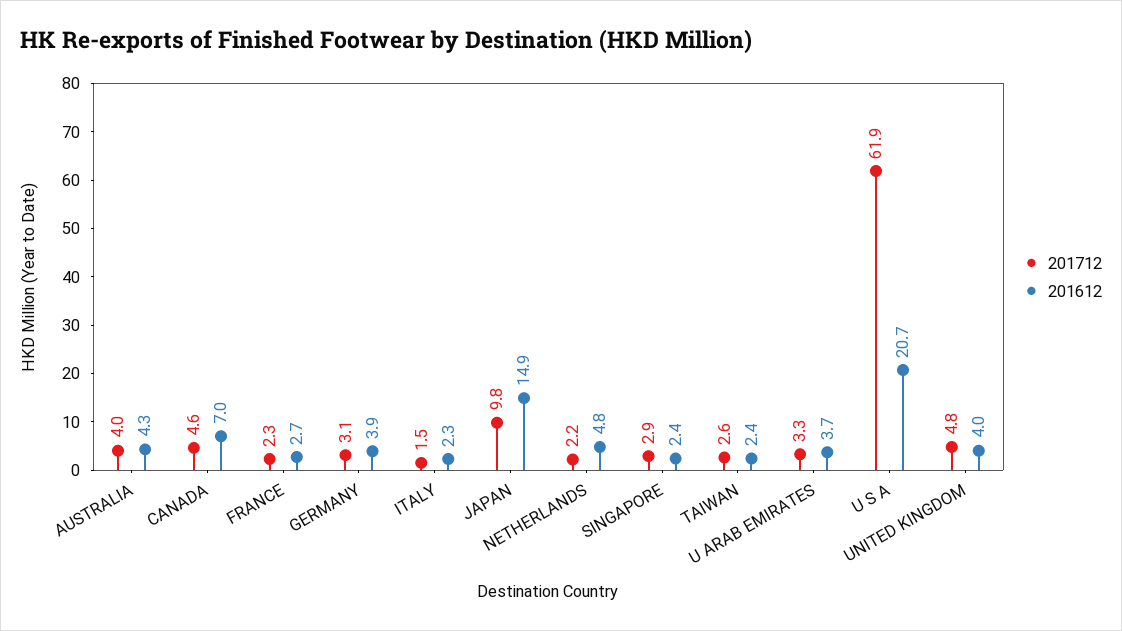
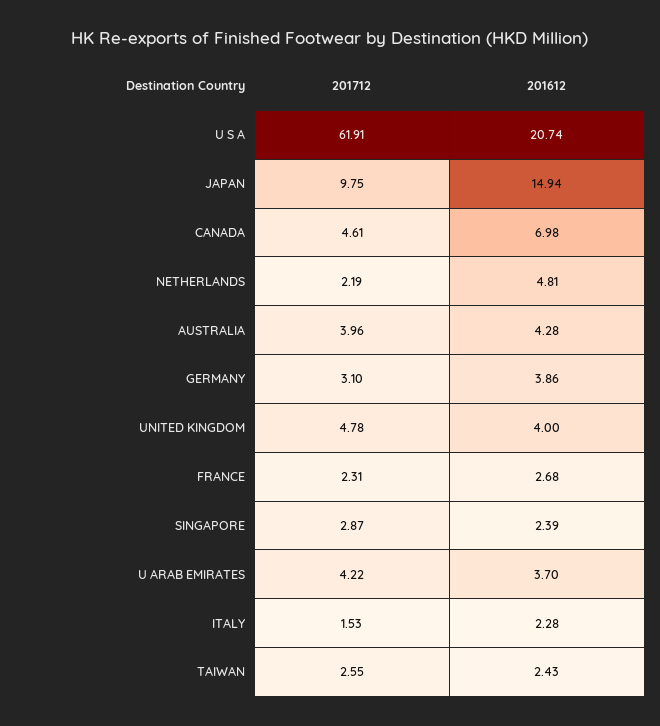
201712, U ARAB EMIRATES: 3.3 -> 4.22

